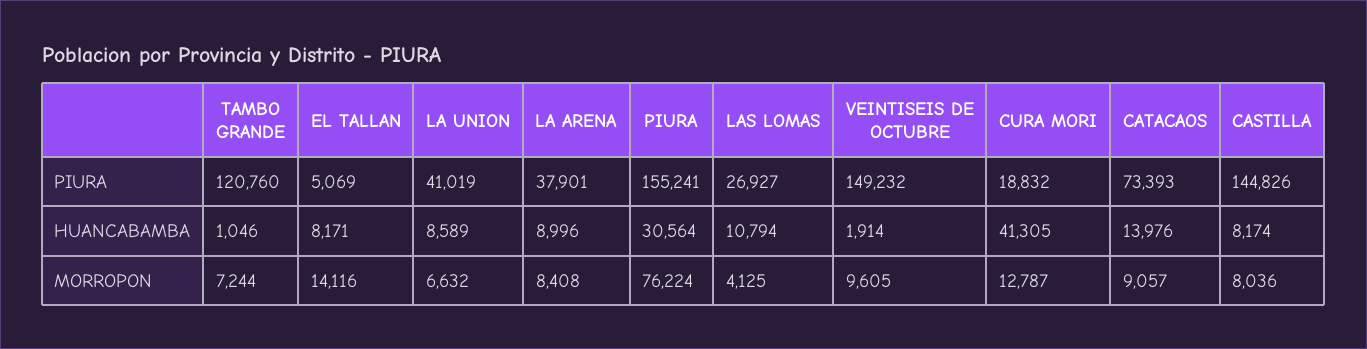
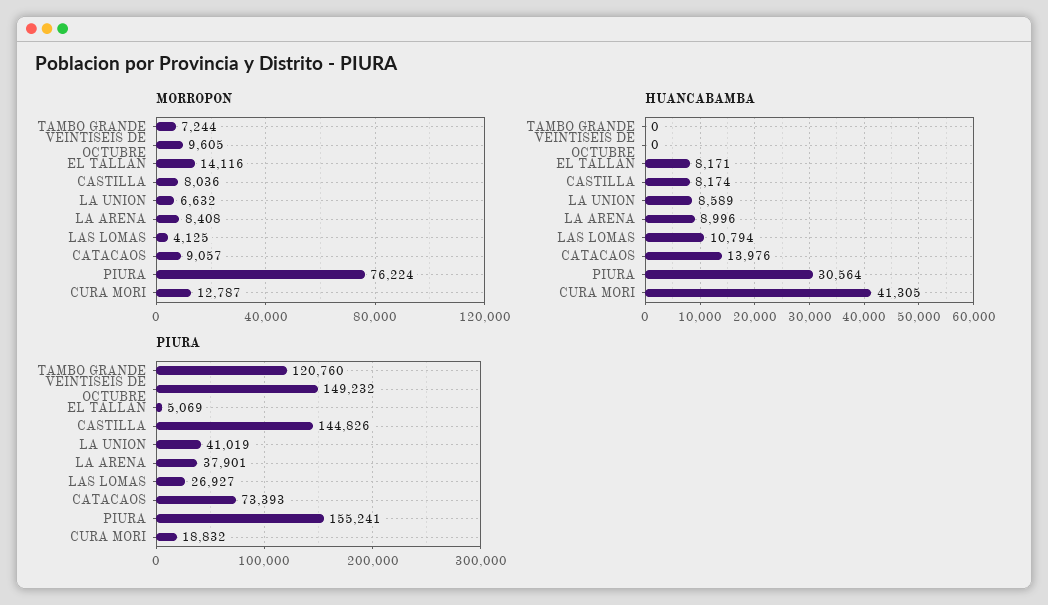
HUANCABAMBA, TAMBO GRANDE: 1046 -> 0
HUANCABAMBA, VEINTISEIS DE OCTUBRE: 1914 -> 0

